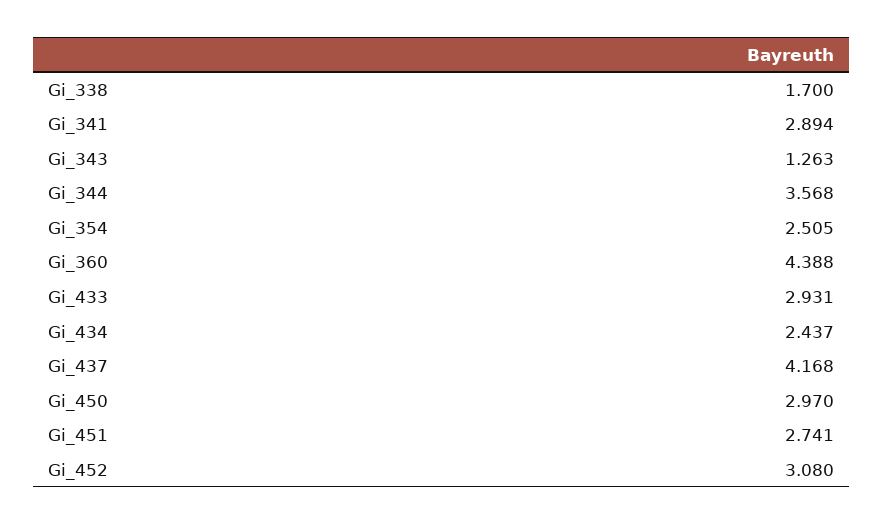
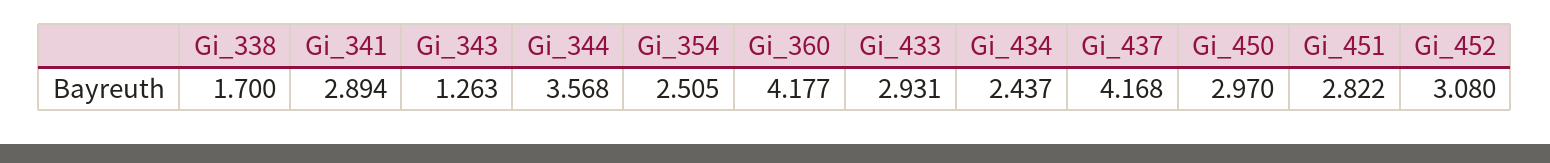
Gi_360: 4.388 -> 4.177
Gi_451: 2.741 -> 2.822

